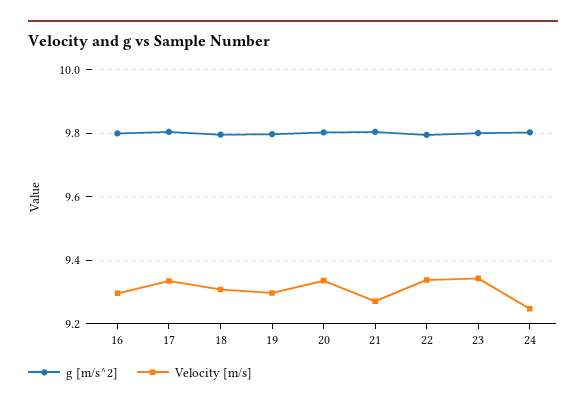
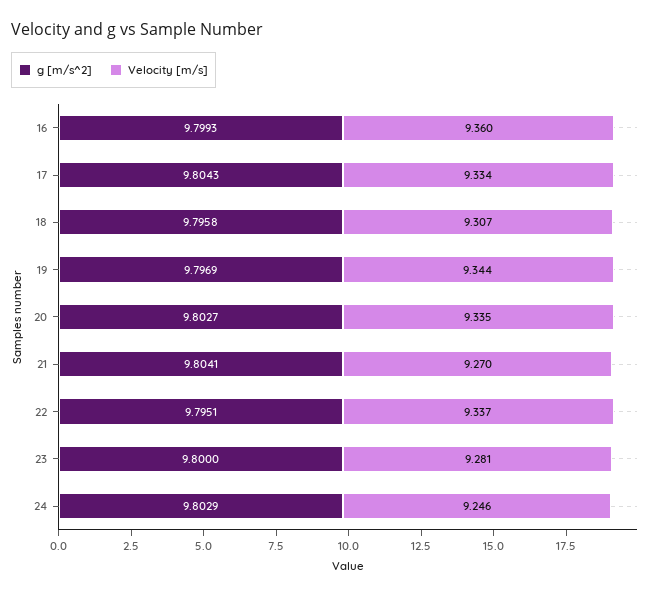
Velocity [m/s], 16: 9.3 -> 9.36
Velocity [m/s], 19: 9.3 -> 9.344
Velocity [m/s], 23: 9.34 -> 9.281

